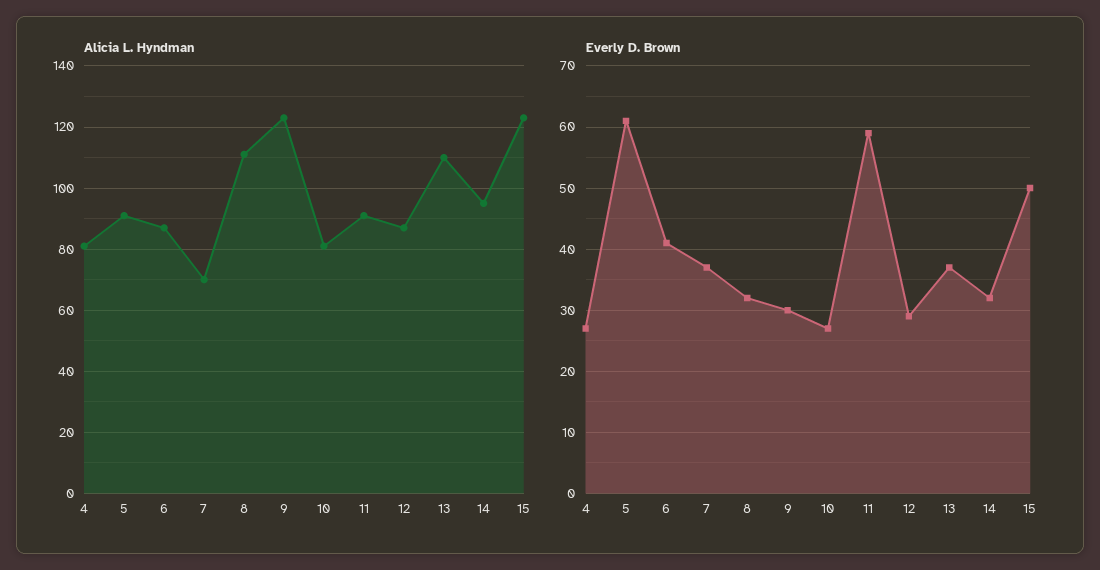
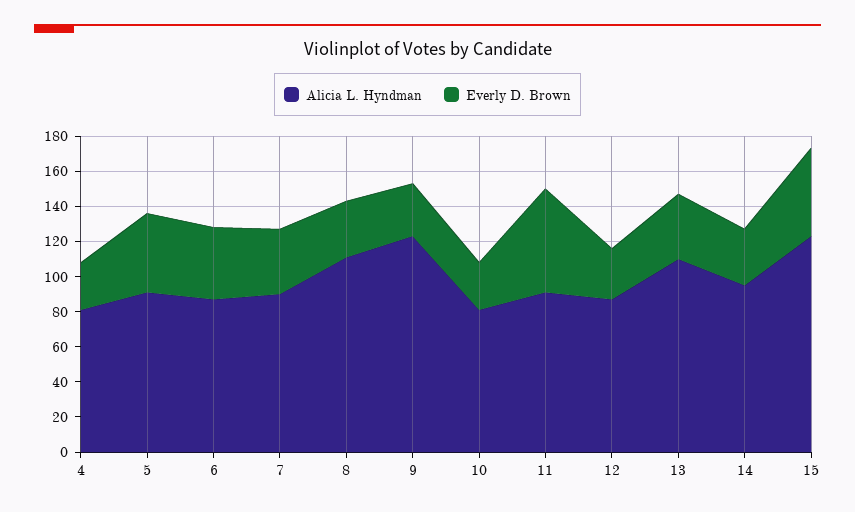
Alicia L. Hyndman, 7: 70 -> 90
Everly D. Brown, 5: 61 -> 45

